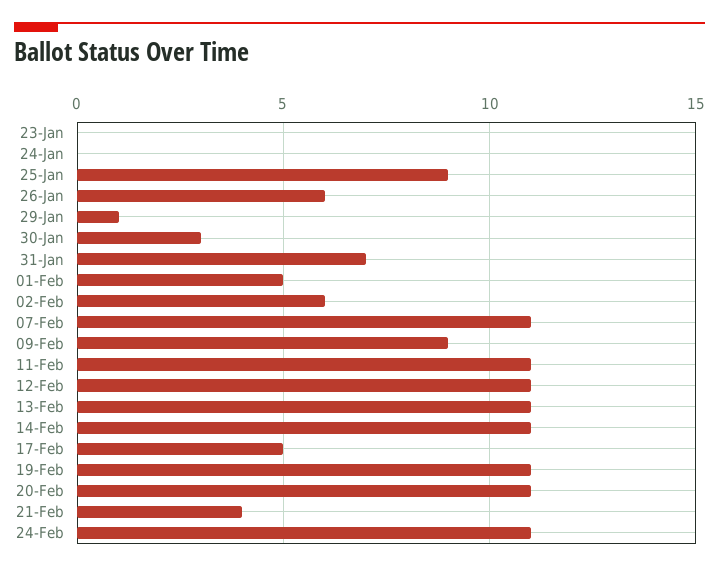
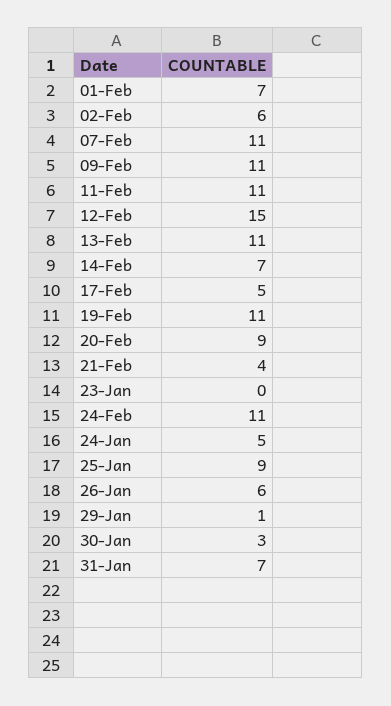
24-Jan: 0 -> 5
01-Feb: 5 -> 7
09-Feb: 9 -> 11
12-Feb: 11 -> 15
14-Feb: 11 -> 7
20-Feb: 11 -> 9

